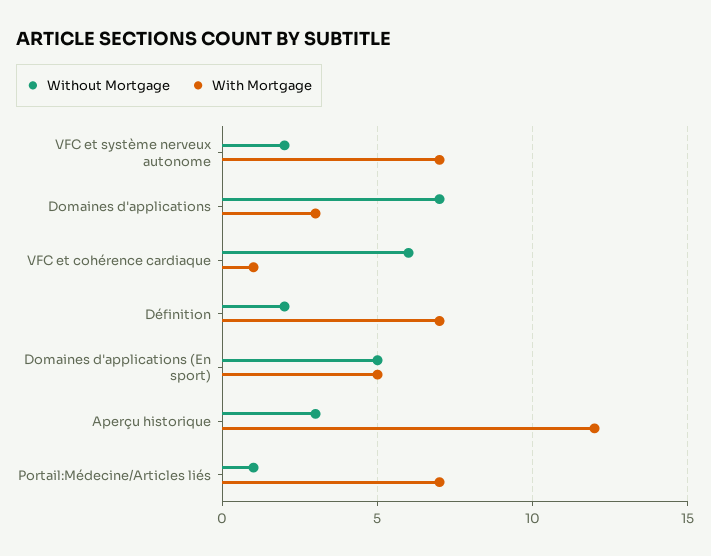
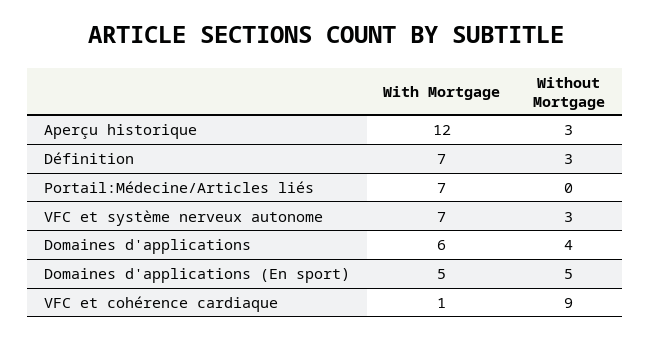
Without Mortgage, VFC et système nerveux autonome: 2 -> 3
Without Mortgage, Domaines d'applications: 7 -> 4
With Mortgage, Domaines d'applications: 3 -> 6
Without Mortgage, VFC et cohérence cardiaque: 6 -> 9
Without Mortgage, Définition: 2 -> 3
Without Mortgage, Portail:Médecine/Articles liés: 1 -> 0

